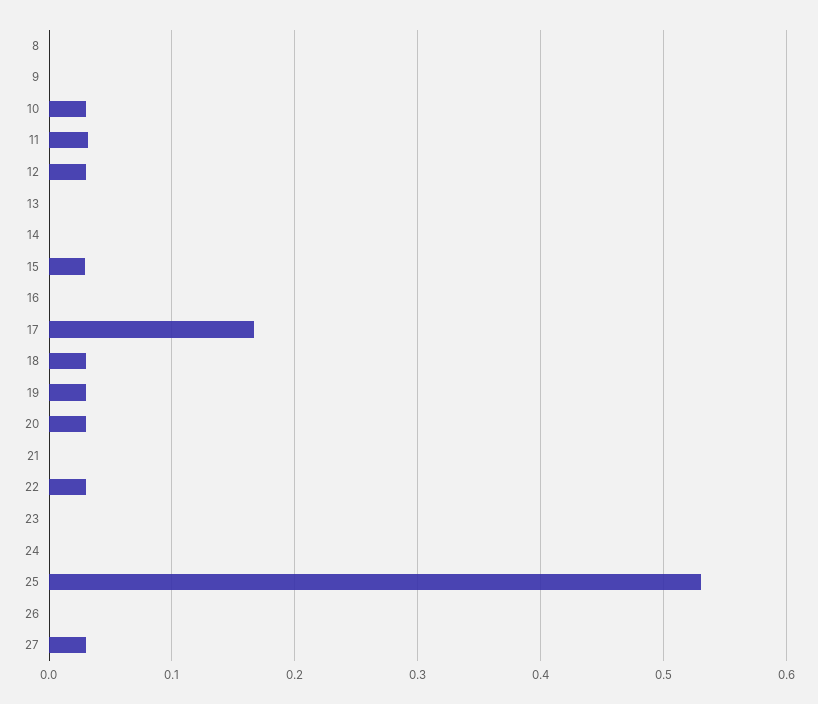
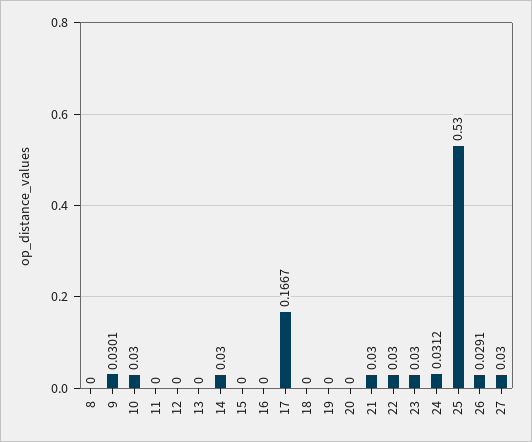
9: 0 -> 0.0301
11: 0.03 -> 0
12: 0.03 -> 0
14: 0 -> 0.03
15: 0.03 -> 0
18: 0.03 -> 0
19: 0.03 -> 0
20: 0.03 -> 0
21: 0 -> 0.03
23: 0 -> 0.03
24: 0 -> 0.0312
26: 0 -> 0.0291

